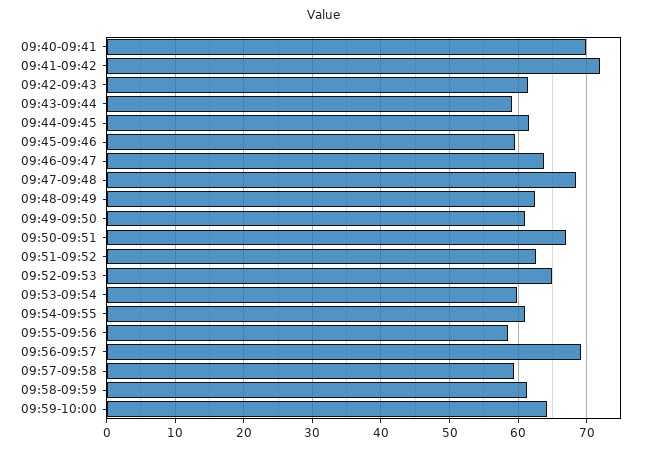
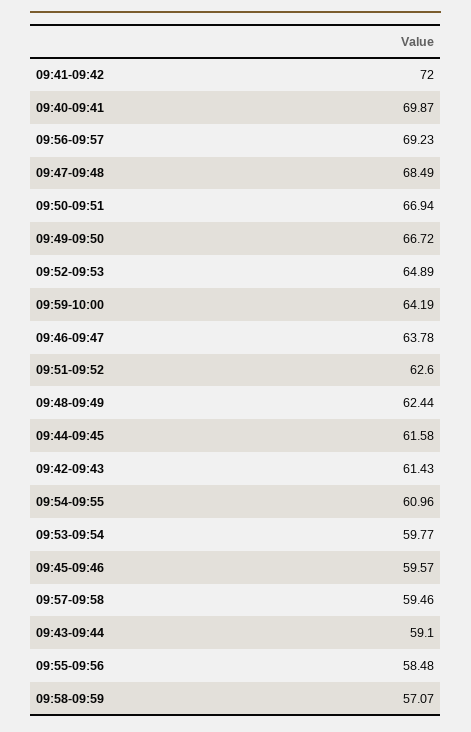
09:49-09:50: 61 -> 66.72
09:58-09:59: 61 -> 57.07

